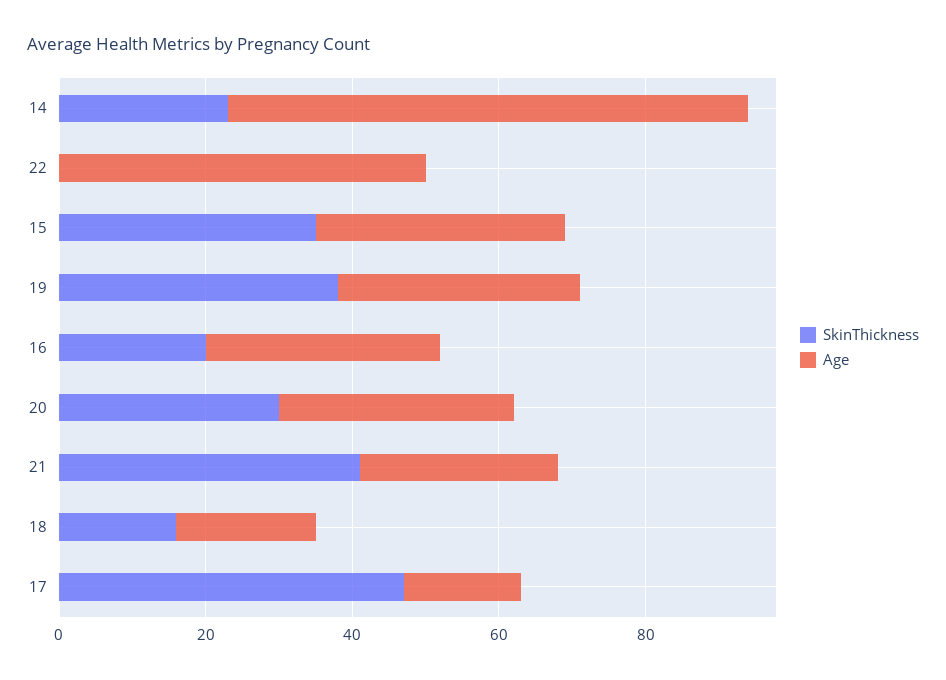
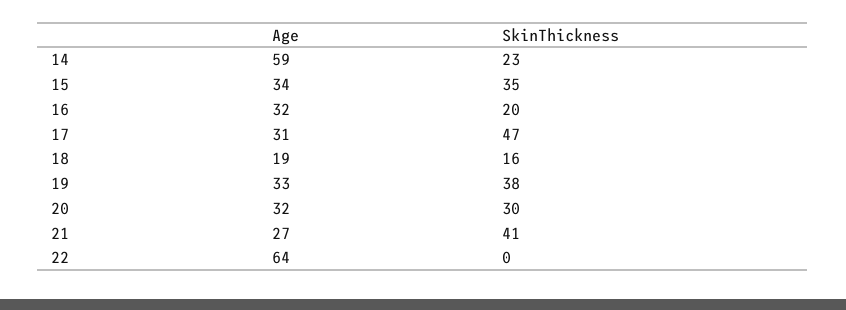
Age, 14: 70 -> 59
Age, 22: 50 -> 64
Age, 17: 15 -> 31

